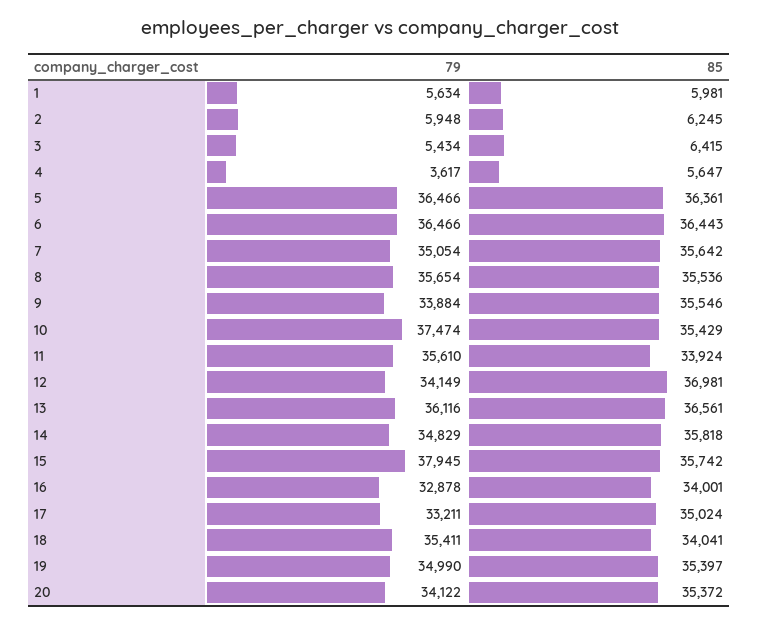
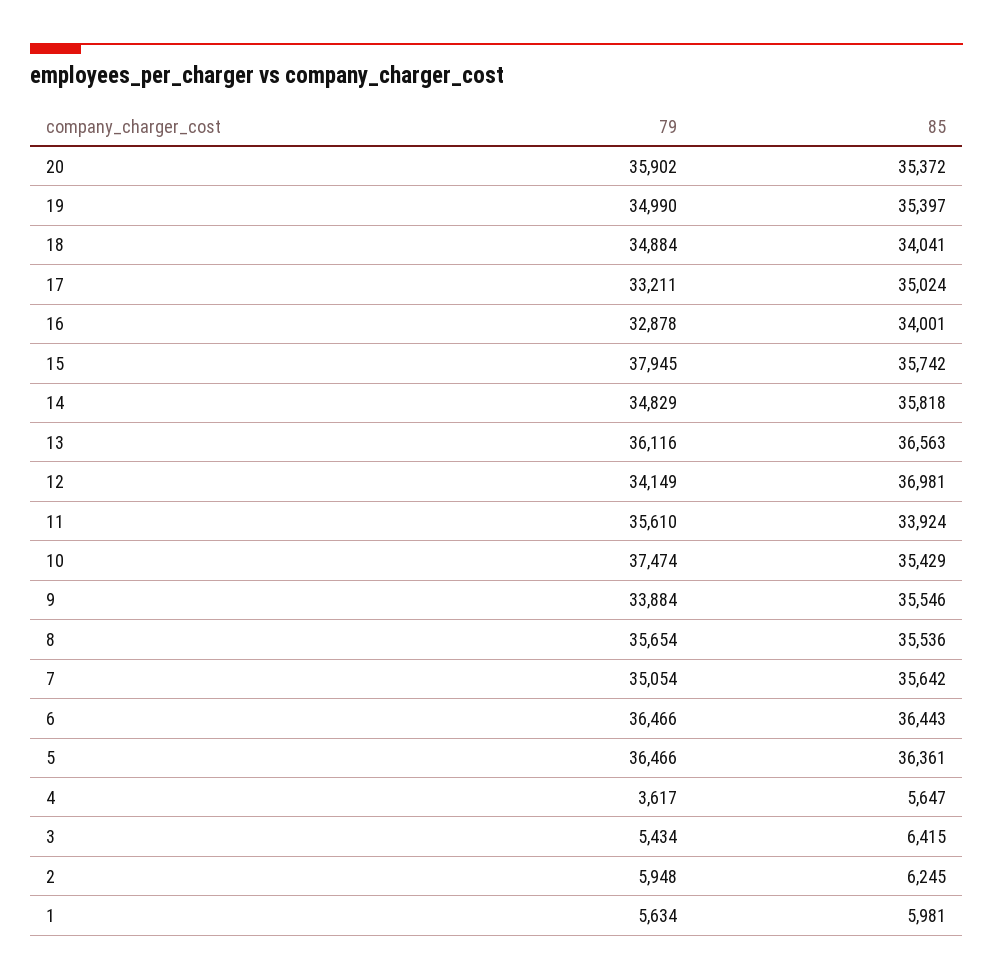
85, 13: 36561 -> 36563
79, 18: 35411 -> 34884
79, 20: 34122 -> 35902

